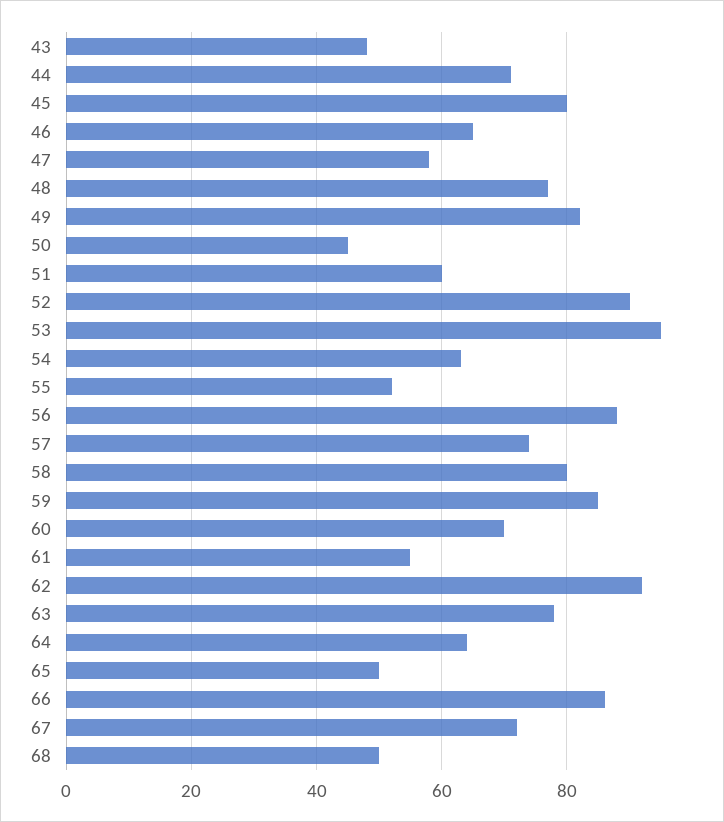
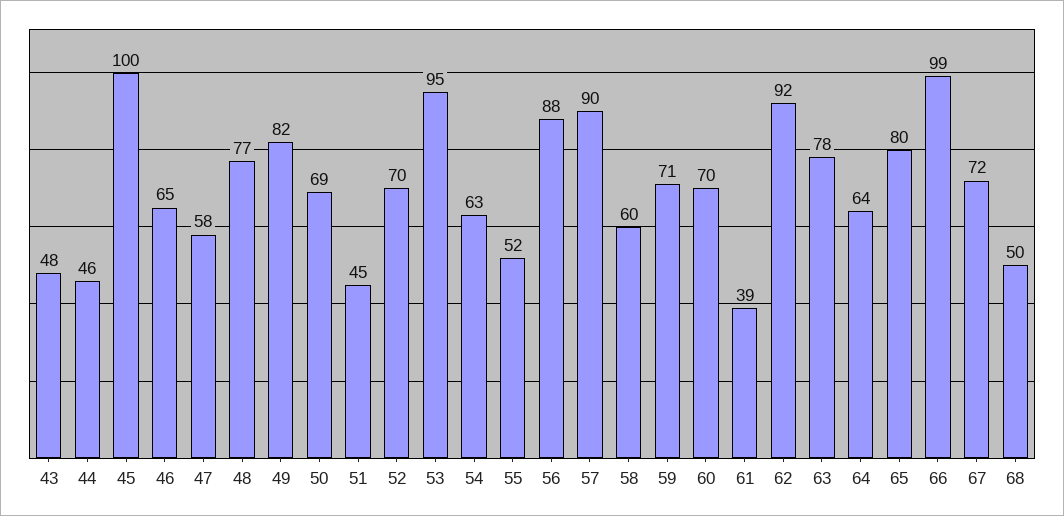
44: 70 -> 46
45: 80 -> 100
50: 45 -> 69
51: 60 -> 45
52: 90 -> 70
57: 75 -> 90
58: 80 -> 60
59: 85 -> 71
61: 55 -> 39
65: 50 -> 80
66: 85 -> 99

